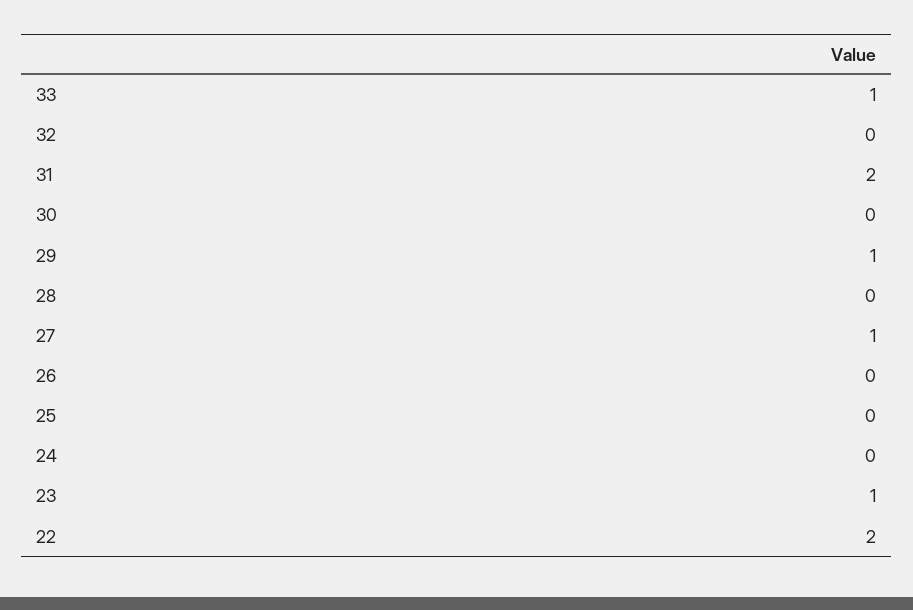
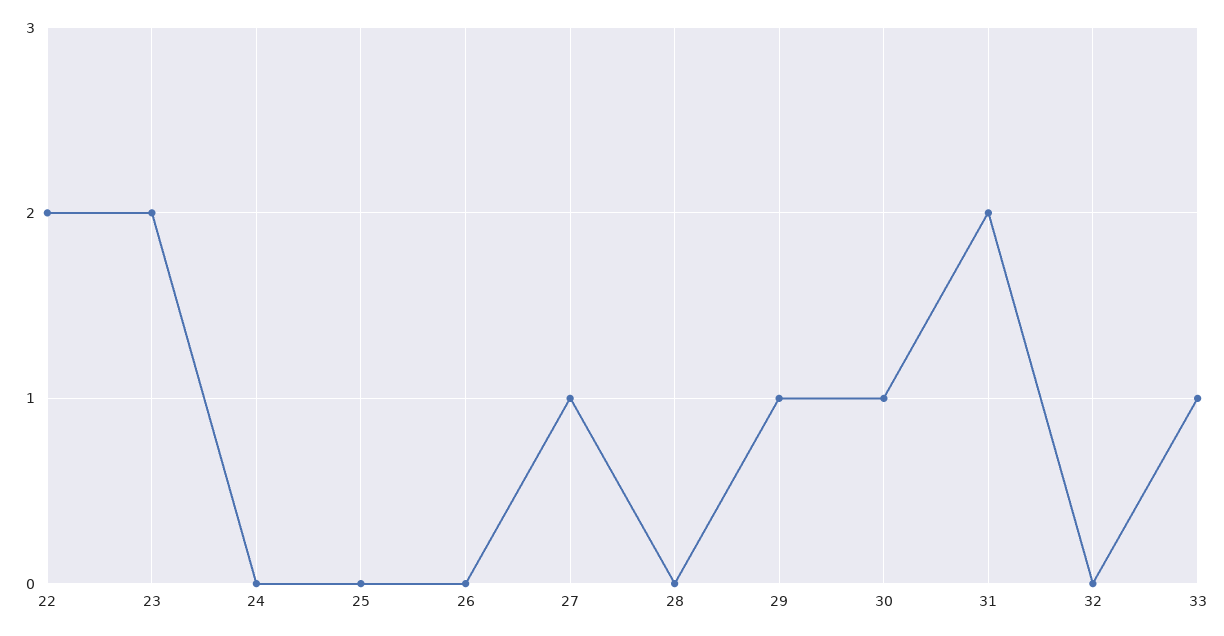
30: 0 -> 1
23: 1 -> 2

